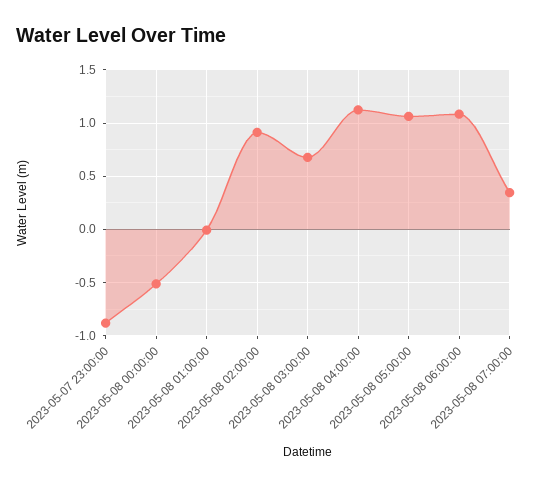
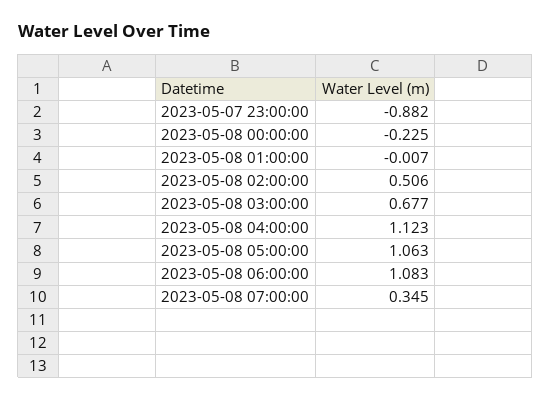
2023-05-08 00:00:00: -0.5 -> -0.225
2023-05-08 02:00:00: 0.9 -> 0.506

